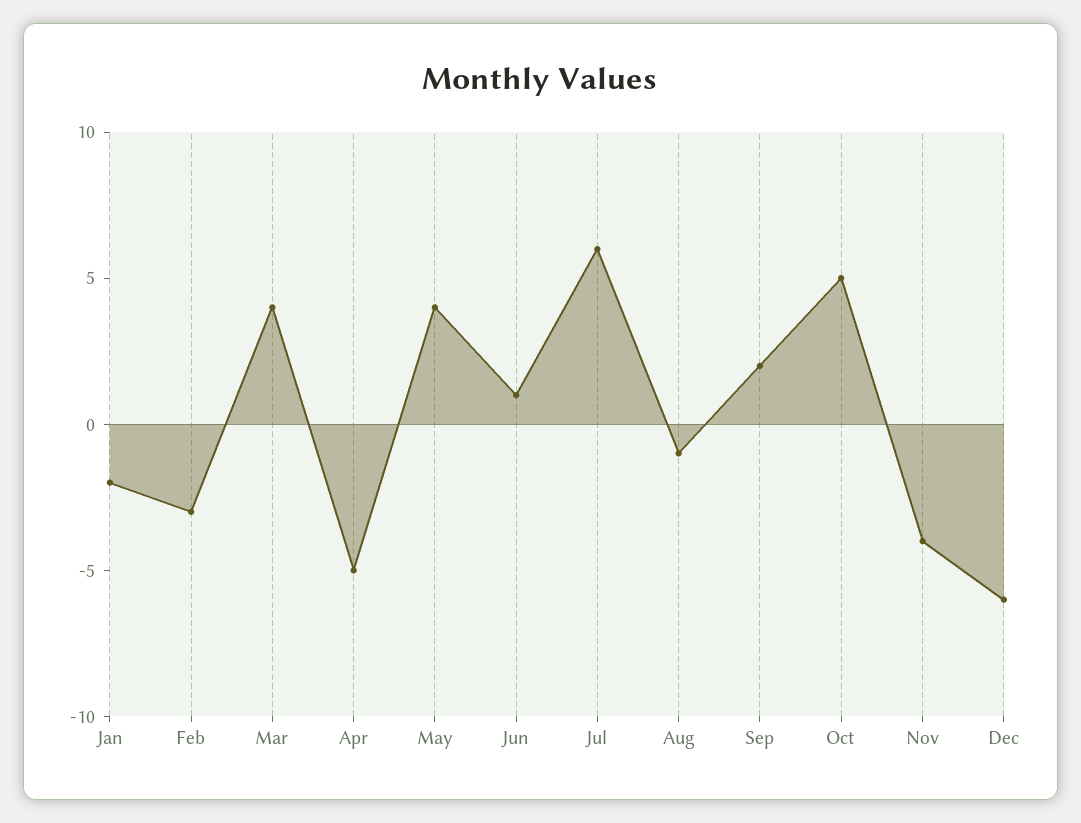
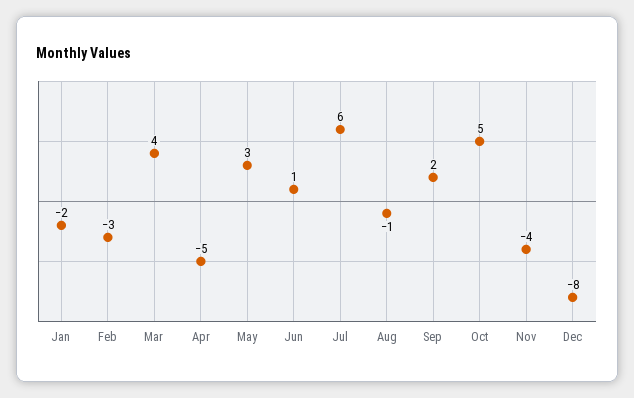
May: 4 -> 3
Dec: -6 -> -8

